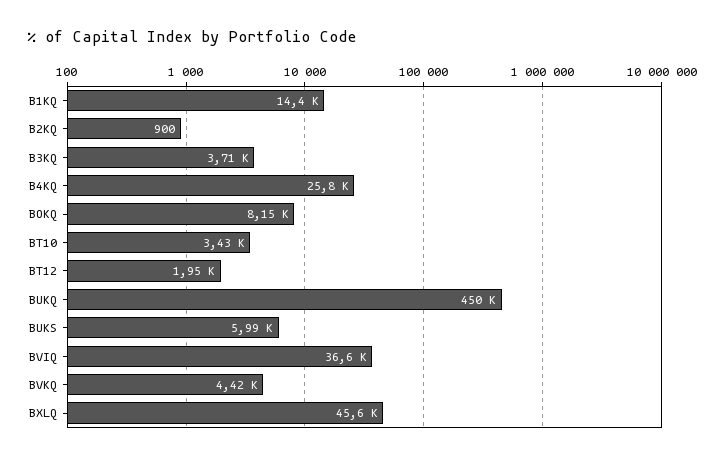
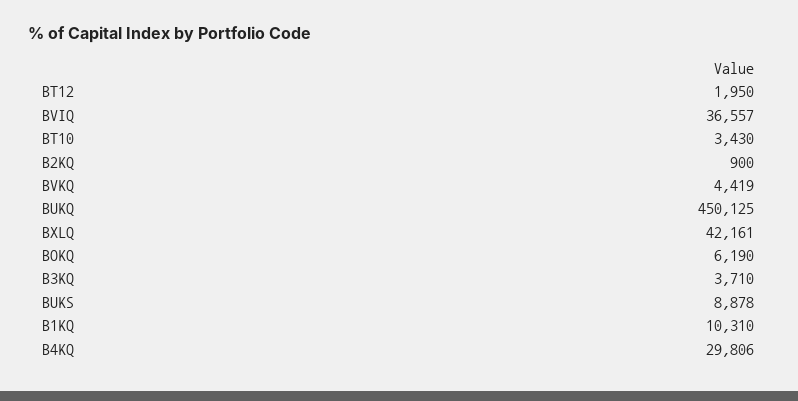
B1KQ: 14400 -> 10310
B4KQ: 25800 -> 29806
BOKQ: 8150 -> 6190
BUKS: 5990 -> 8878
BXLQ: 45600 -> 42161

